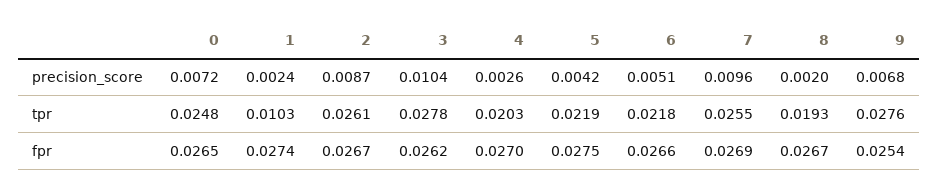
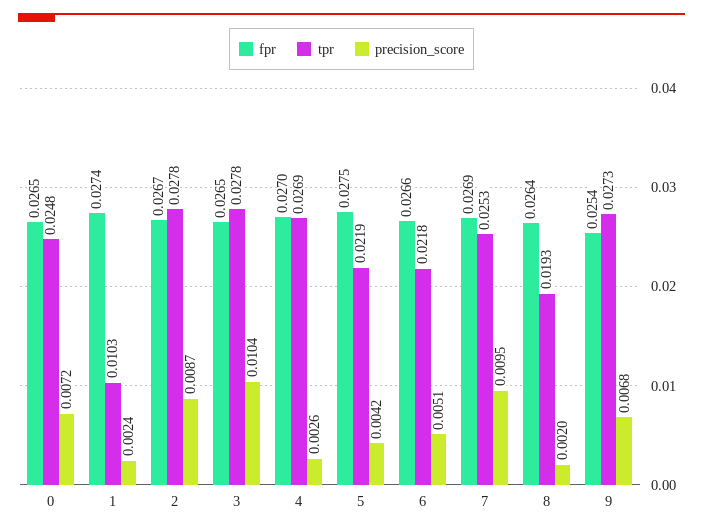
precision_score, 7: 0.0096 -> 0.0095
tpr, 2: 0.0261 -> 0.0278
tpr, 4: 0.0203 -> 0.0269
tpr, 7: 0.0255 -> 0.0253
tpr, 9: 0.0276 -> 0.0273
fpr, 3: 0.0262 -> 0.0265
fpr, 8: 0.0267 -> 0.0264

